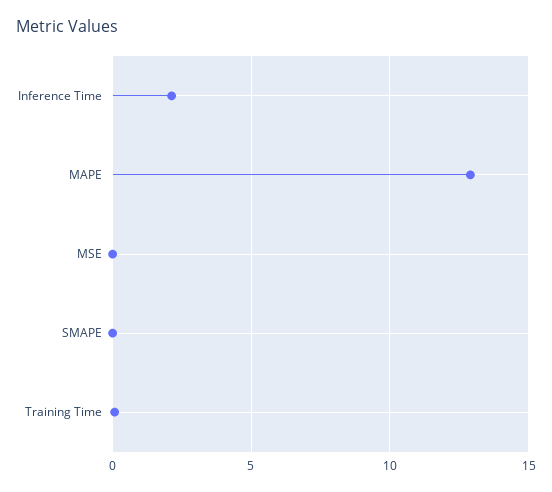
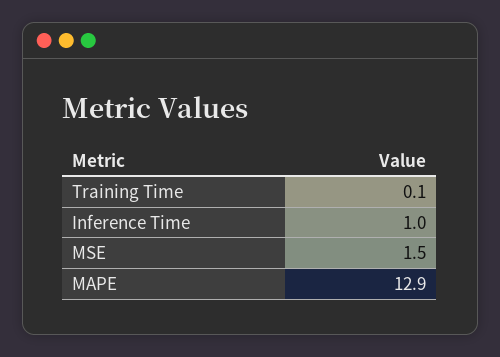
Inference Time: 2 -> 1
MSE: 0 -> 1.5
SMAPE: 0 -> none

